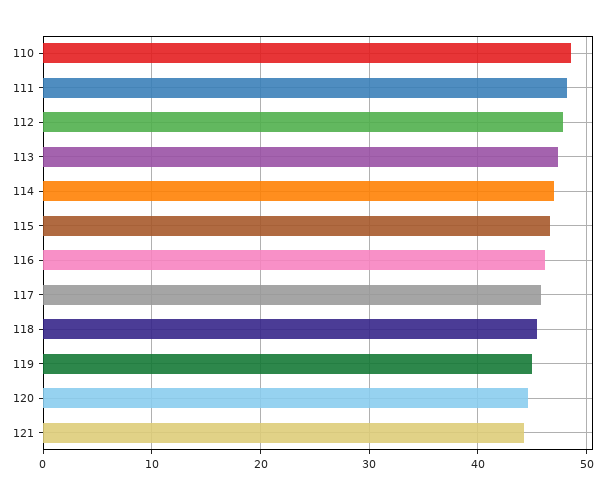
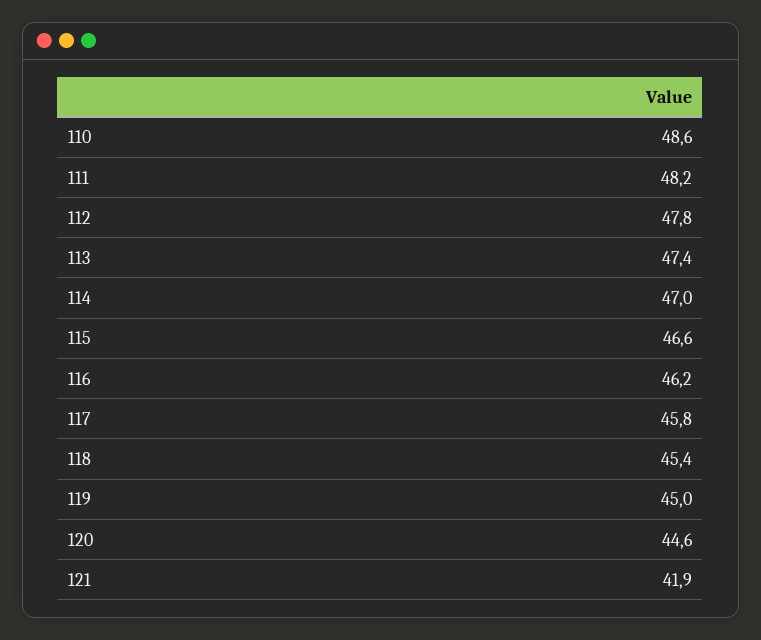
121: 44 -> 41.9

